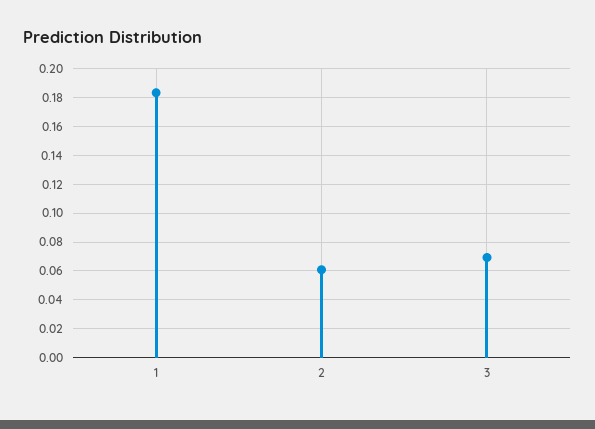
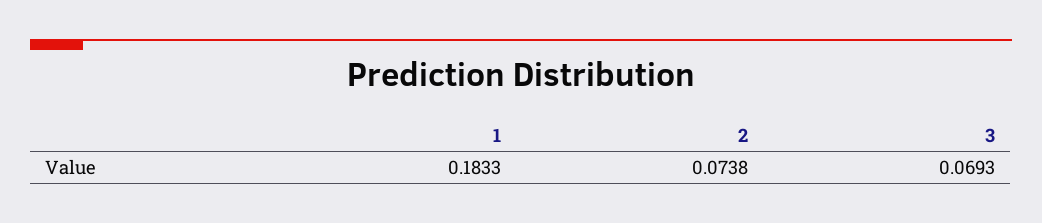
2: 0.06 -> 0.0738

